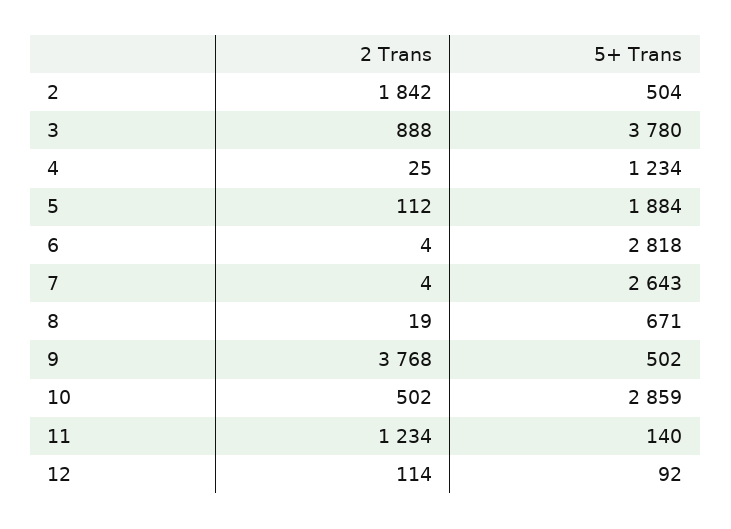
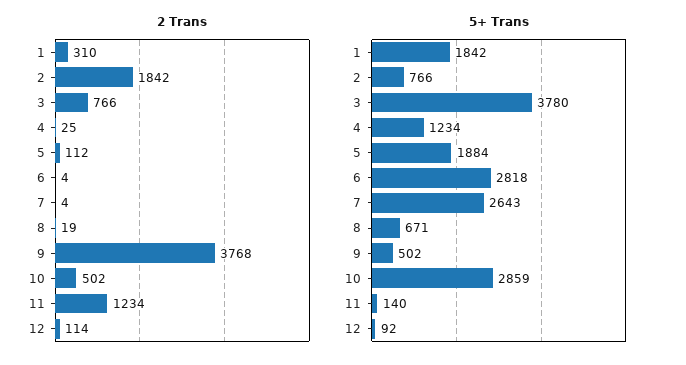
5+ Trans, 2: 504 -> 766
2 Trans, 3: 888 -> 766
2 Trans, 1: none -> 310
5+ Trans, 1: none -> 1842

